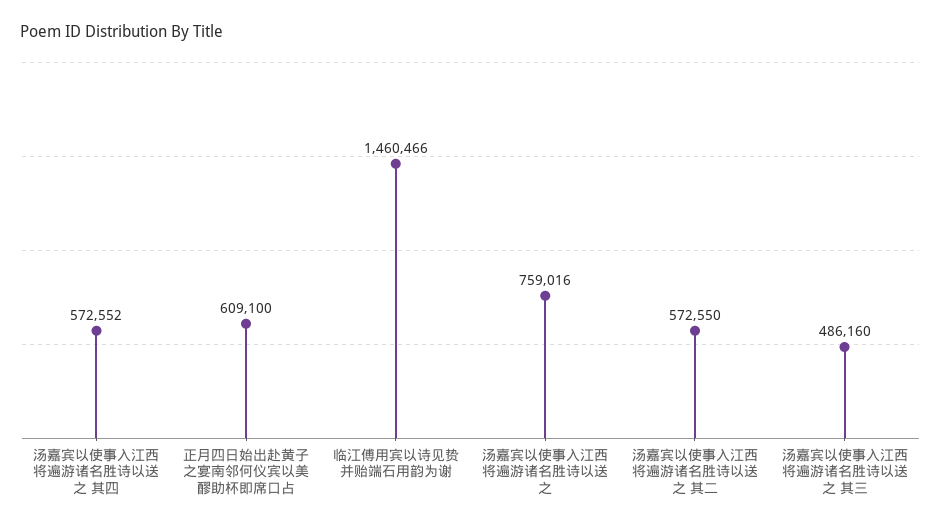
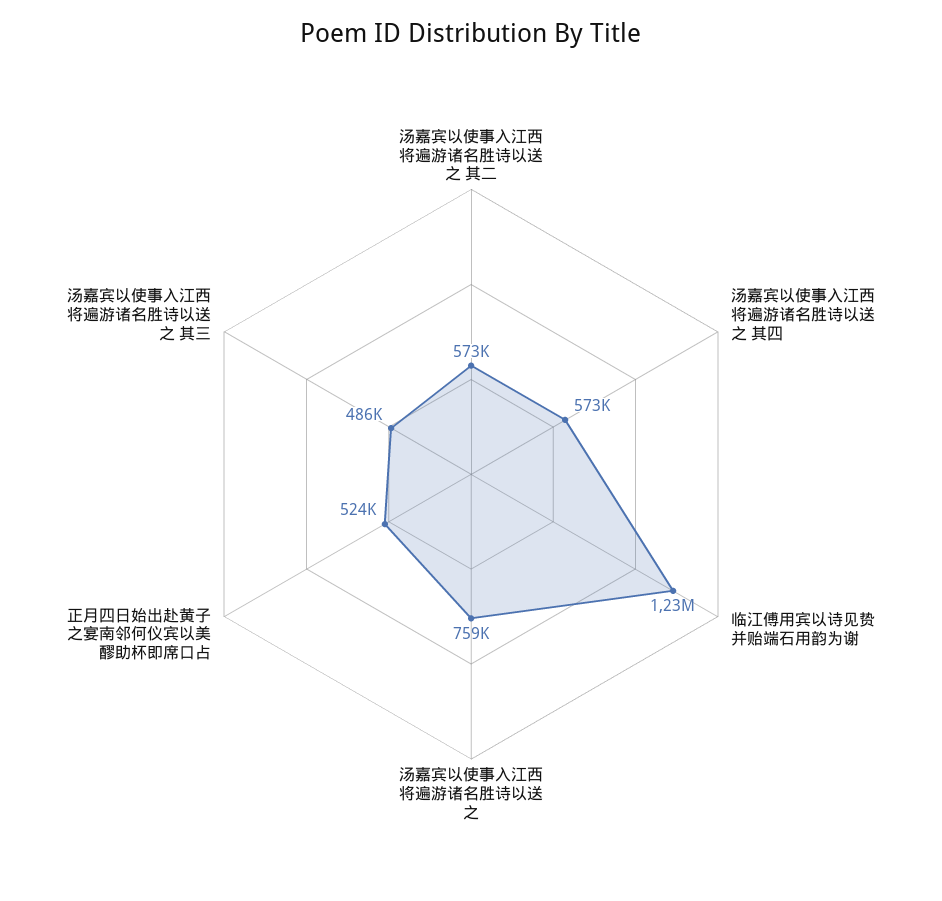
正月四日始出赴黄子之宴南邻何仪宾以美醪助杯即席口占: 609100 -> 524000
临江傅用宾以诗见贽并贻端石用韵为谢: 1460466 -> 1230000

